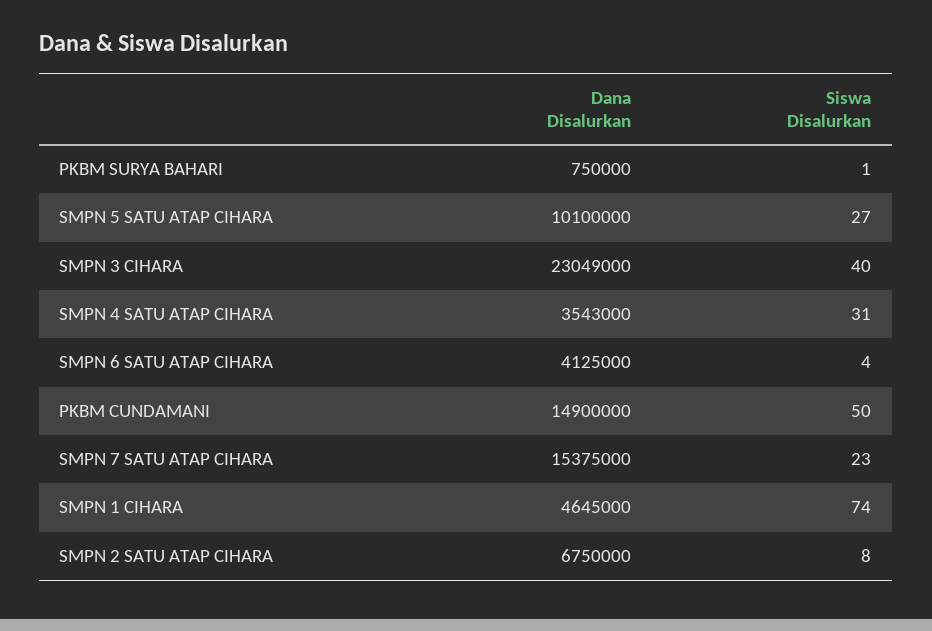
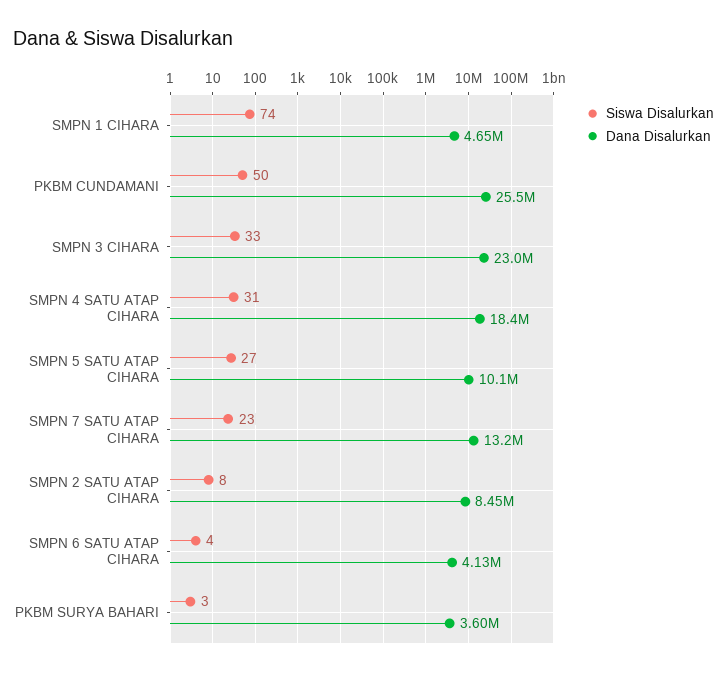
Dana Disalurkan, PKBM SURYA BAHARI: 750000 -> 3600000
Siswa Disalurkan, PKBM SURYA BAHARI: 1 -> 3
Siswa Disalurkan, SMPN 3 CIHARA: 40 -> 33
Dana Disalurkan, SMPN 4 SATU ATAP CIHARA: 3543000 -> 18400000
Dana Disalurkan, PKBM CUNDAMANI: 14900000 -> 25500000
Dana Disalurkan, SMPN 7 SATU ATAP CIHARA: 15375000 -> 13200000
Dana Disalurkan, SMPN 2 SATU ATAP CIHARA: 6750000 -> 8450000

